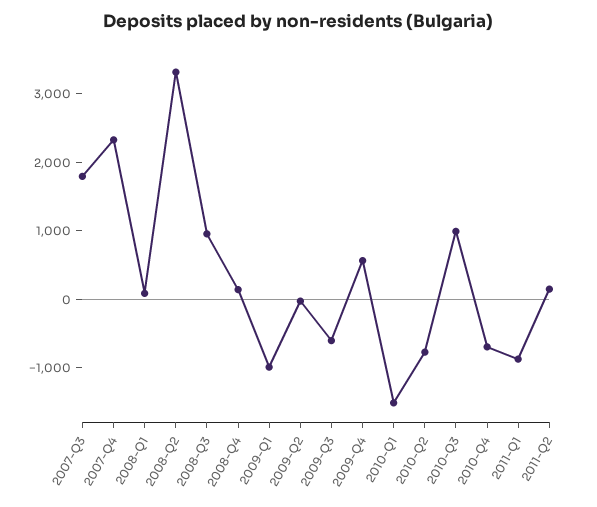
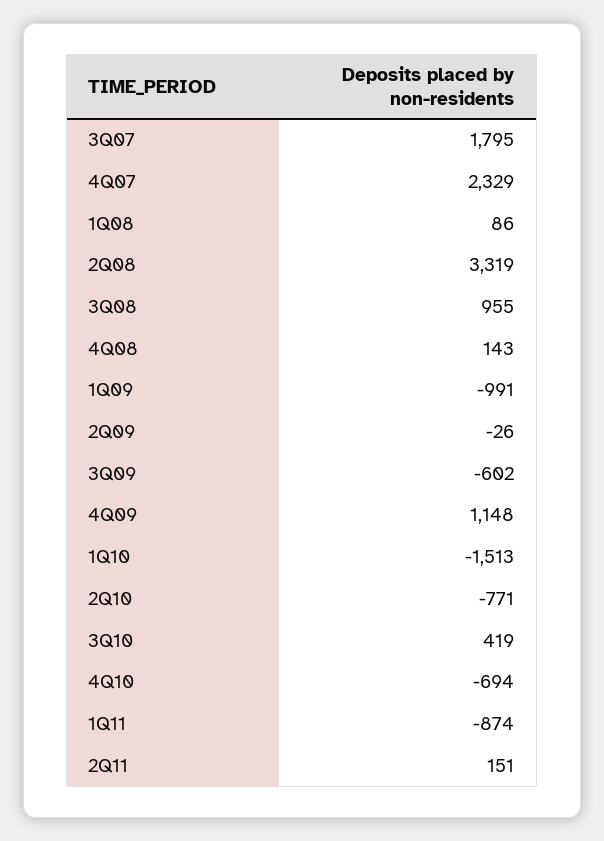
2009-Q4: 600 -> 1148
2010-Q3: 1000 -> 419

